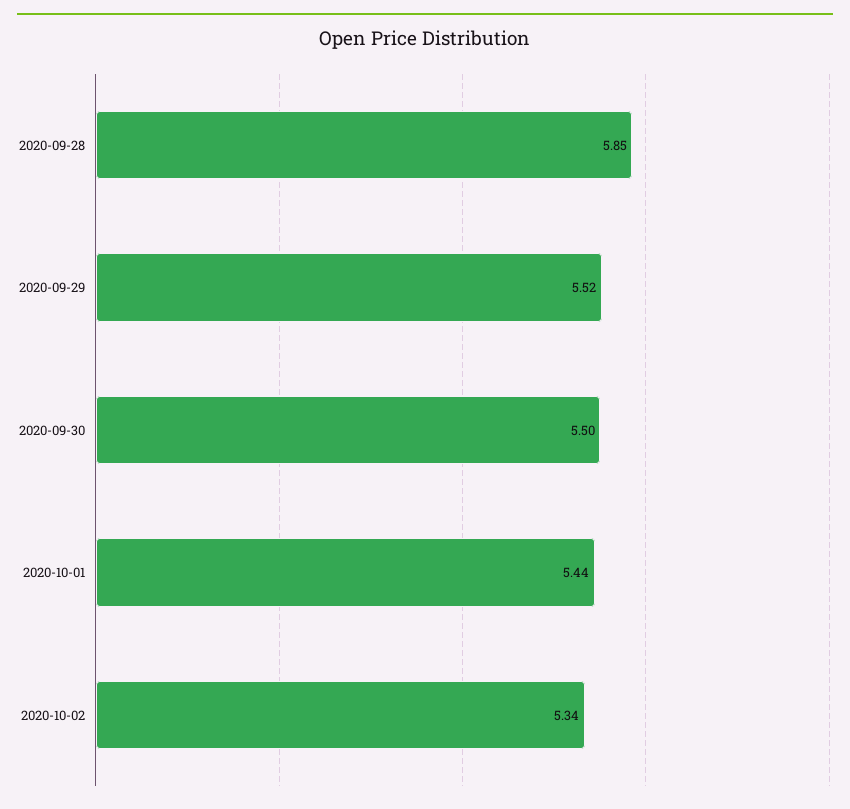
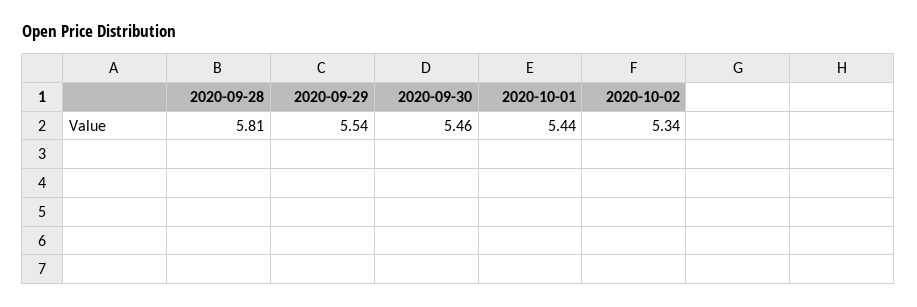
2020-09-28: 5.85 -> 5.81
2020-09-29: 5.52 -> 5.54
2020-09-30: 5.5 -> 5.46

